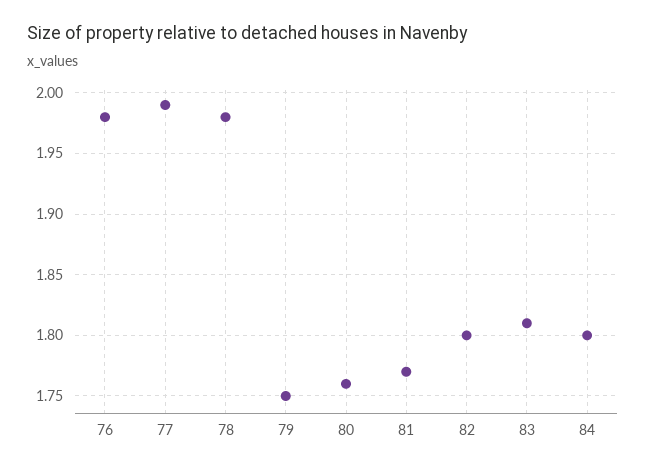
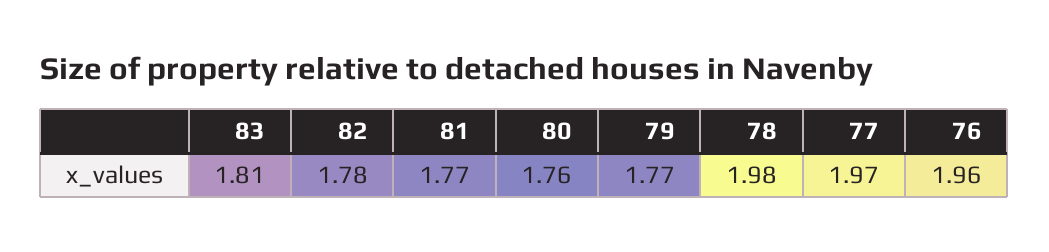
76: 1.98 -> 1.96
77: 1.99 -> 1.97
79: 1.75 -> 1.77
82: 1.8 -> 1.78
84: 1.8 -> none

